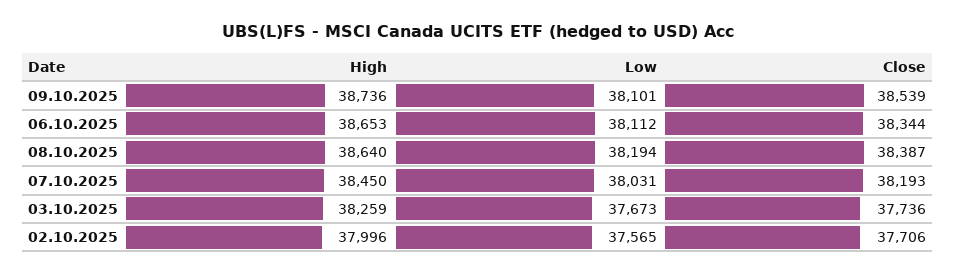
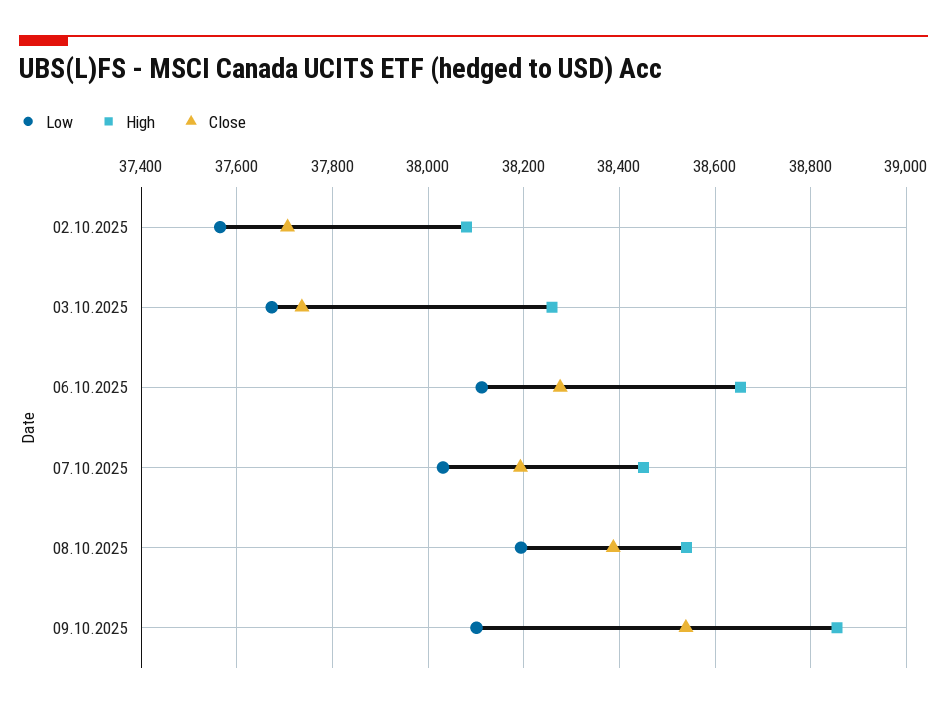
High, 09.10.2025: 38736 -> 38860
Close, 06.10.2025: 38344 -> 38280
High, 08.10.2025: 38640 -> 38540
High, 02.10.2025: 37996 -> 38080

